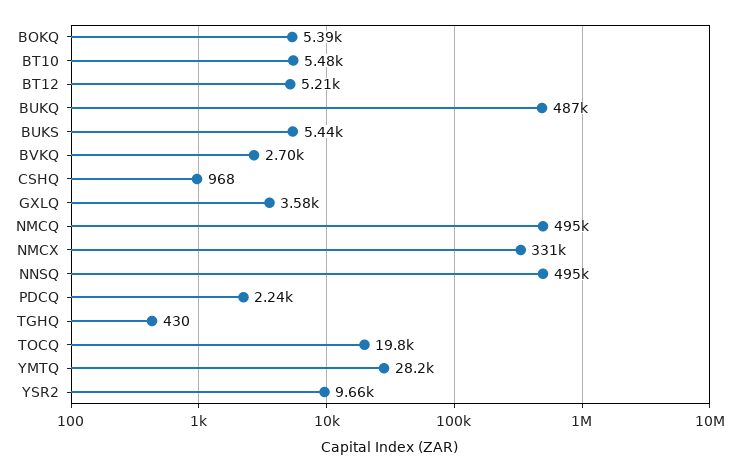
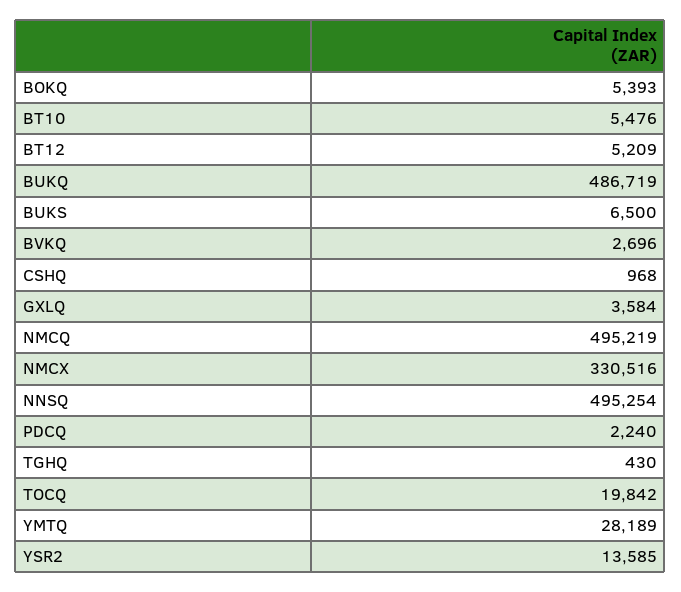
BUKS: 5440 -> 6500
YSR2: 9660 -> 13585

